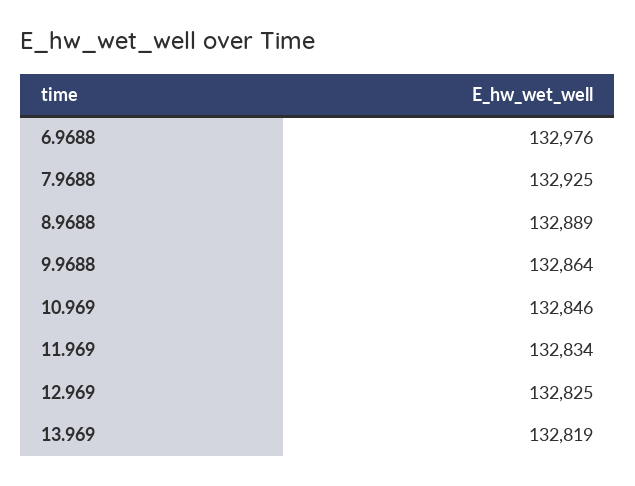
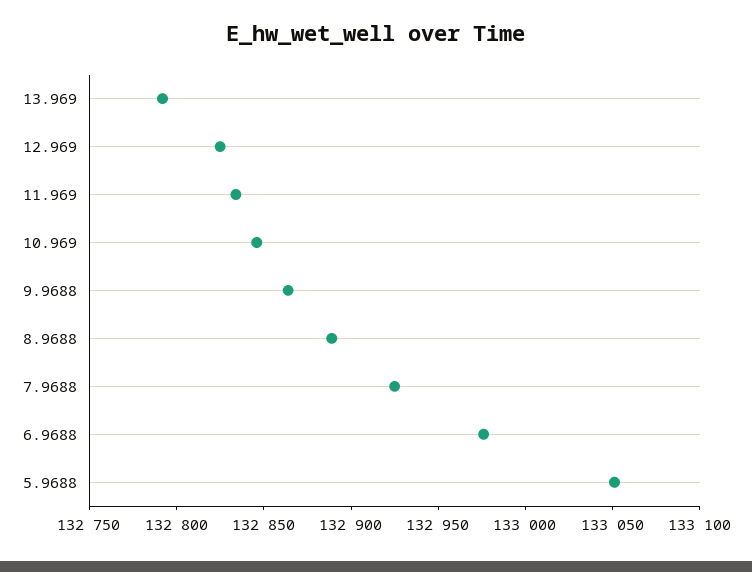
13.969: 132819 -> 132790
5.9688: none -> 133050

